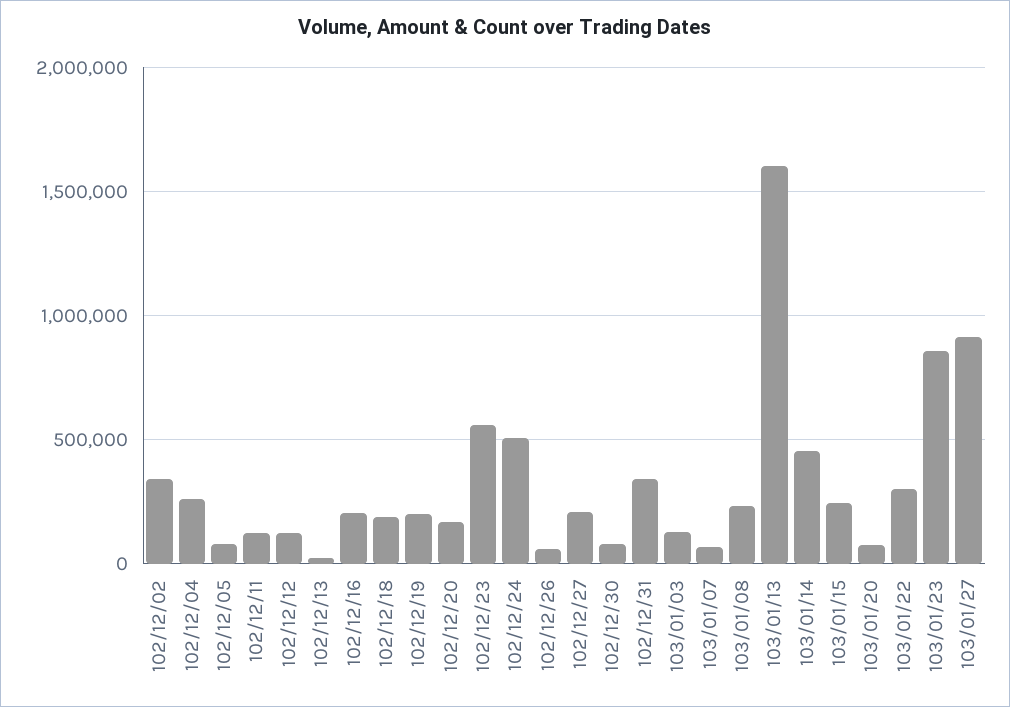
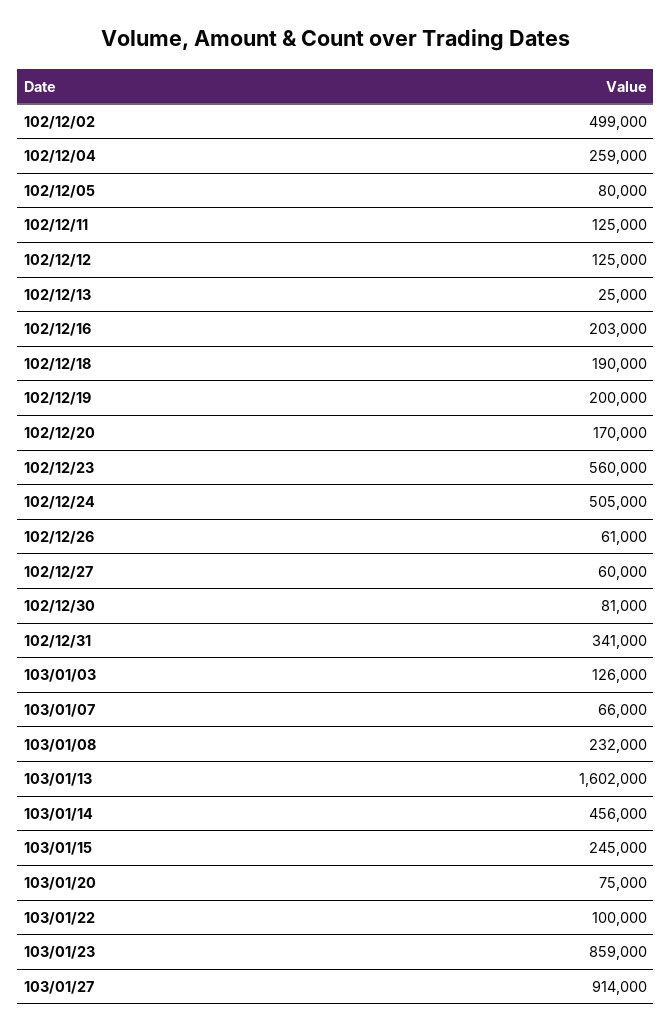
102/12/02: 350000 -> 499000
102/12/27: 200000 -> 60000
103/01/22: 300000 -> 100000

